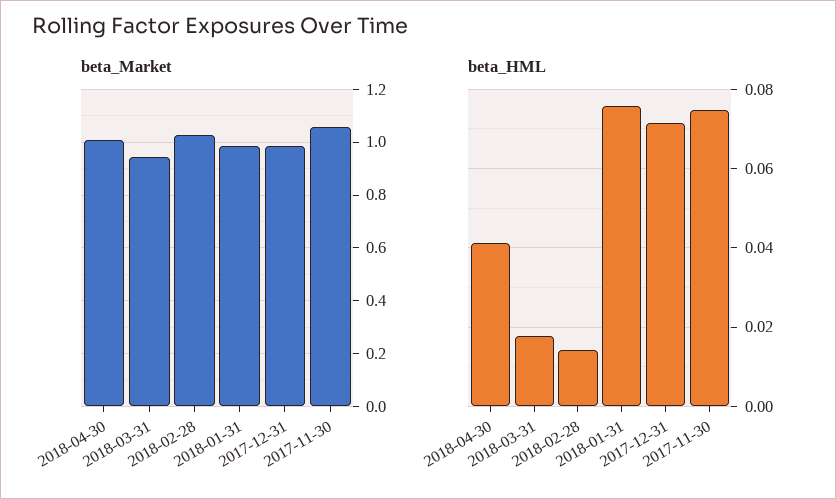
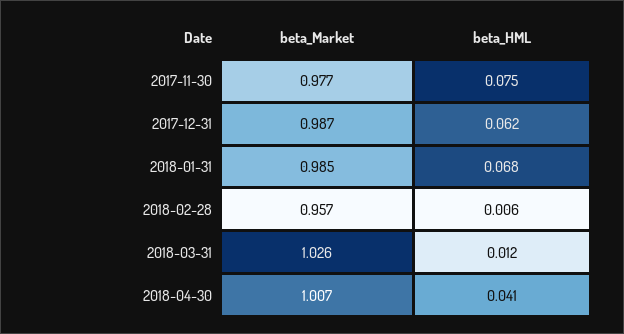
beta_Market, 2018-03-31: 0.95 -> 1.026
beta_Market, 2018-02-28: 1.025 -> 0.957
beta_Market, 2017-11-30: 1.05 -> 0.977
beta_HML, 2018-03-31: 0.018 -> 0.012
beta_HML, 2018-02-28: 0.014 -> 0.006
beta_HML, 2018-01-31: 0.076 -> 0.068
beta_HML, 2017-12-31: 0.072 -> 0.062

